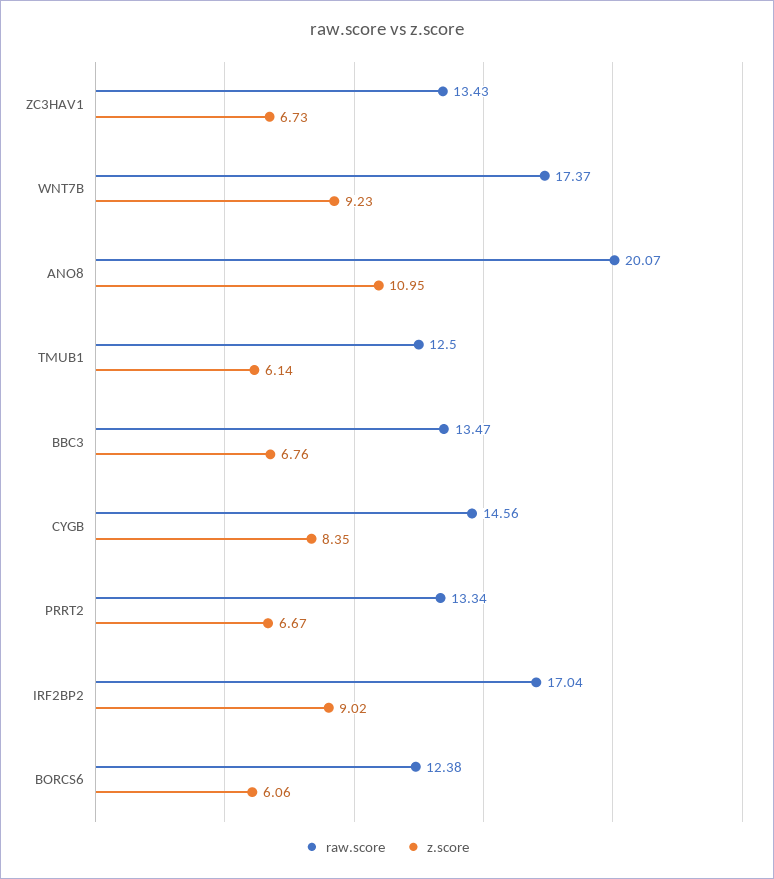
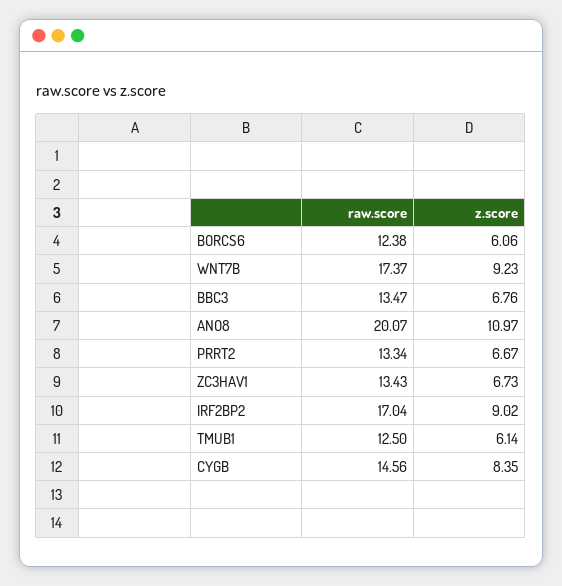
z.score, ANO8: 10.95 -> 10.97

